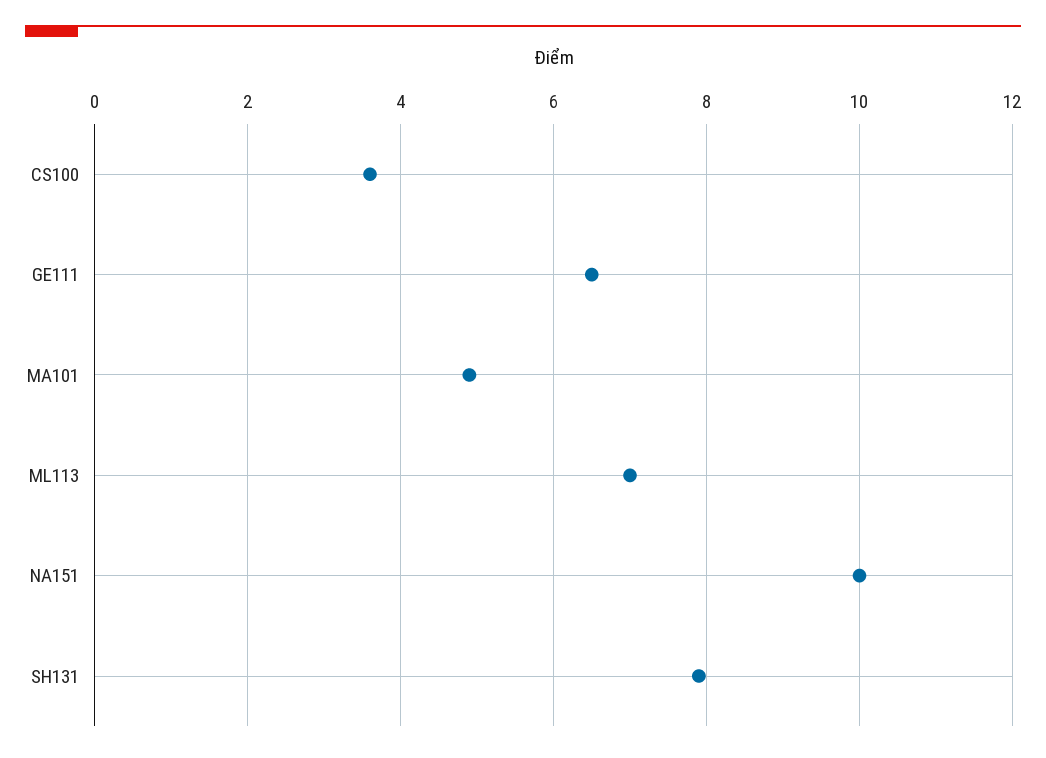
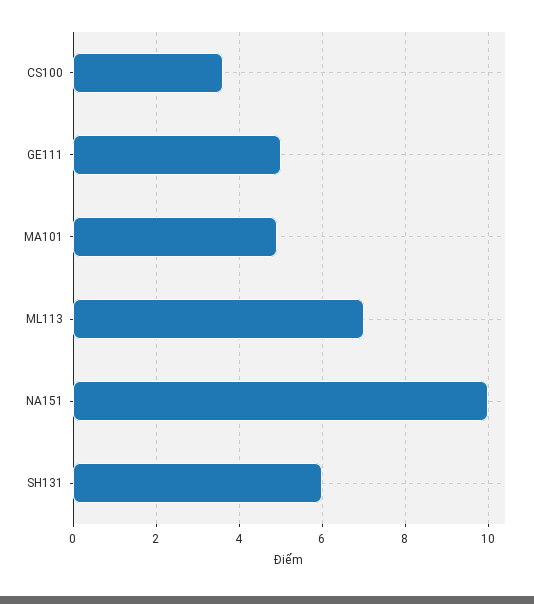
GE111: 6.5 -> 5
SH131: 8 -> 6

